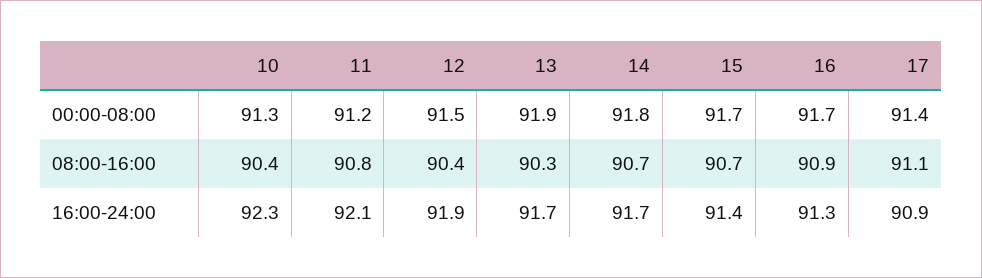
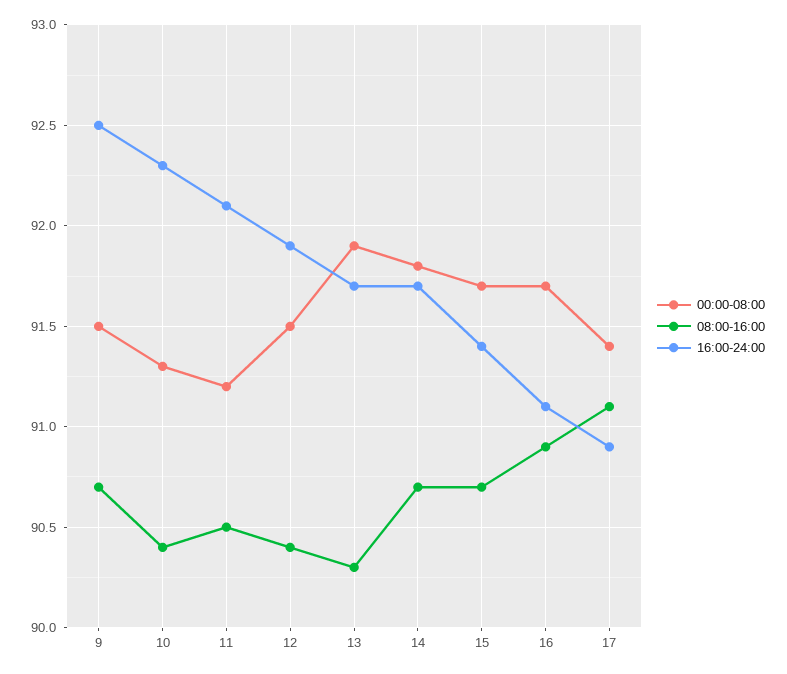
08:00-16:00, 11: 90.8 -> 90.5
16:00-24:00, 16: 91.3 -> 91.1
00:00-08:00, 9: none -> 91.5
08:00-16:00, 9: none -> 90.7
16:00-24:00, 9: none -> 92.5

